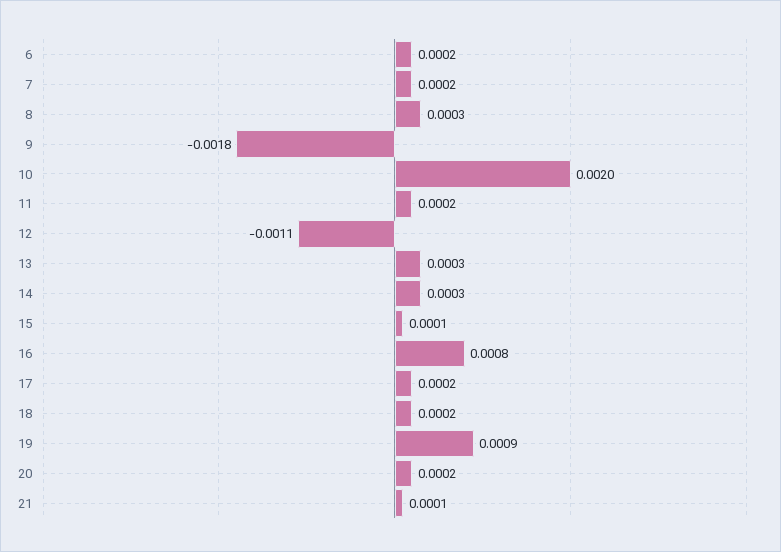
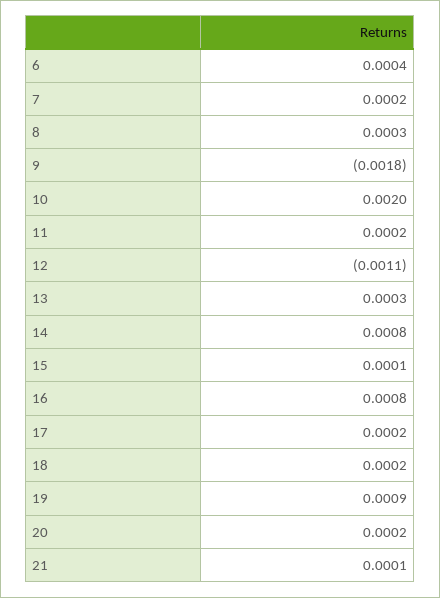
6: 0.0002 -> 0.0004
14: 0.0003 -> 0.0008

